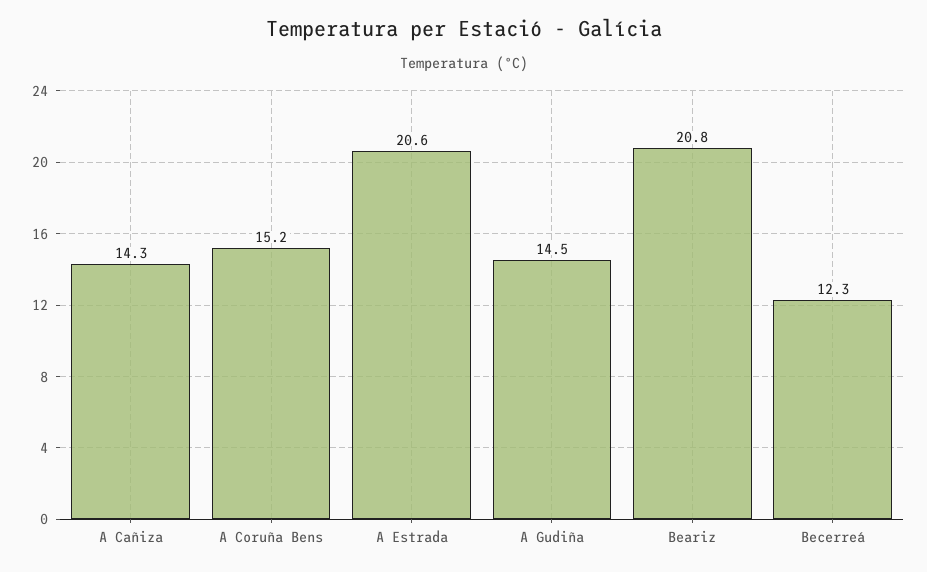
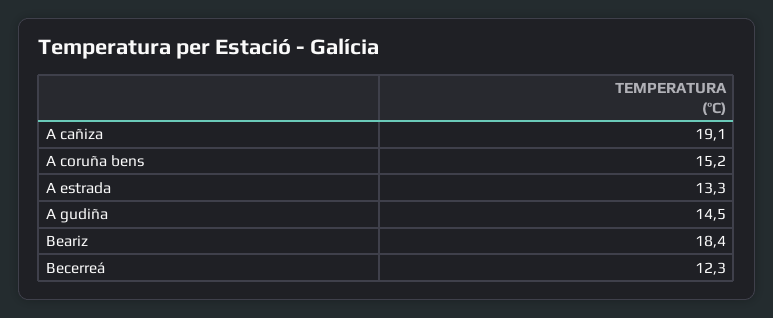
A Cañiza: 14.3 -> 19.1
A Estrada: 20.6 -> 13.3
Beariz: 20.8 -> 18.4

